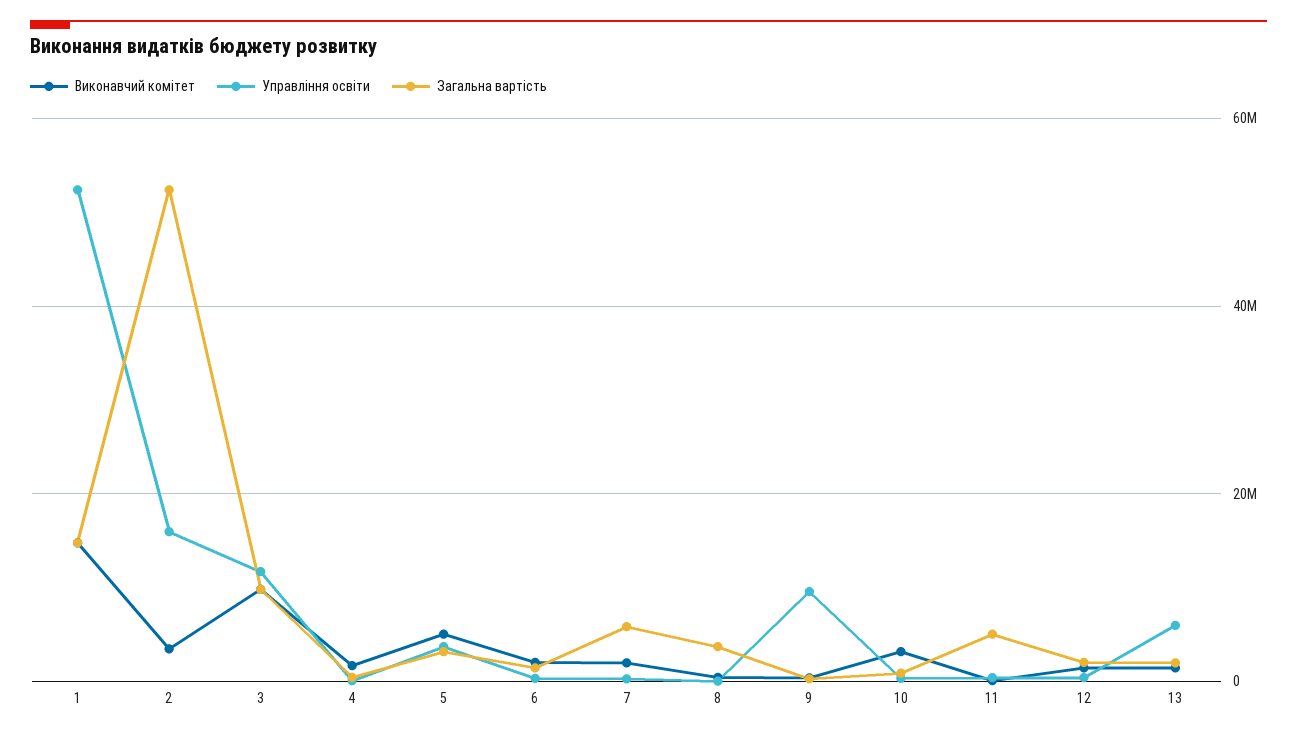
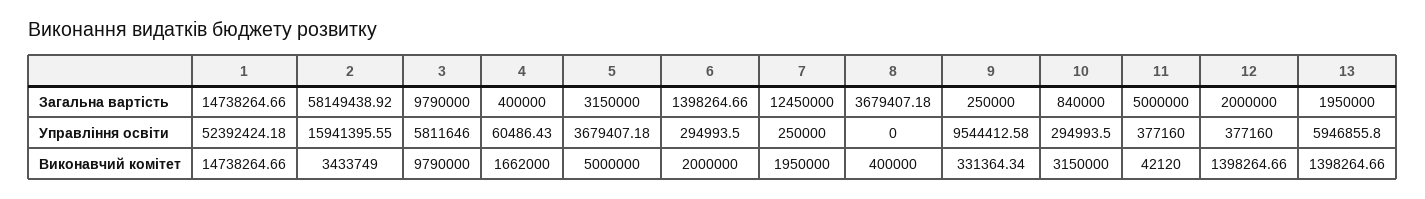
Загальна вартість, 2: 52000000 -> 58149438.92
Управління освіти, 3: 12000000 -> 5811646
Загальна вартість, 7: 6000000 -> 12450000

